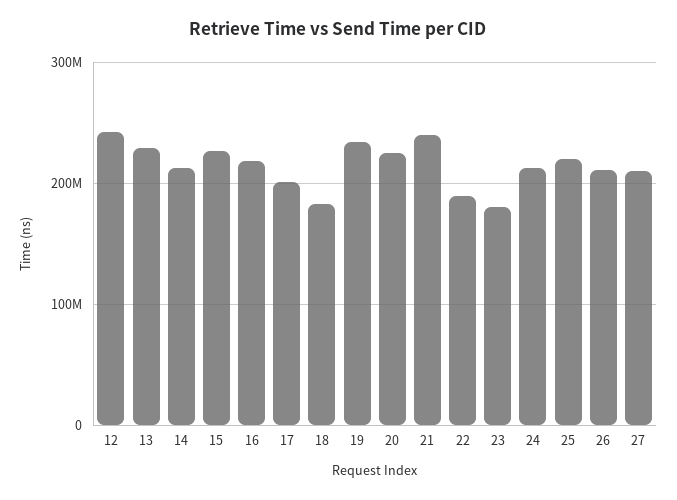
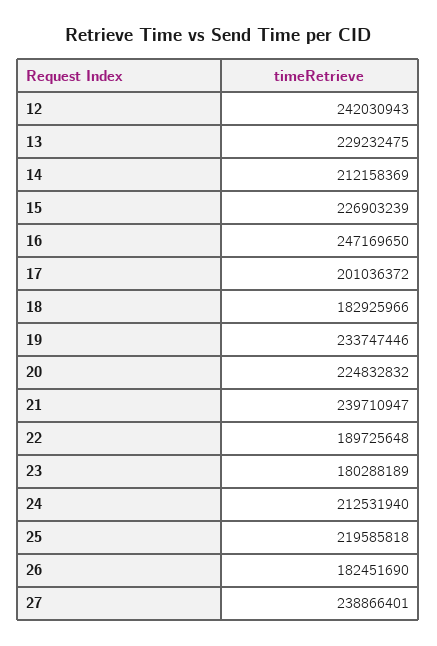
16: 220000000 -> 247169650
26: 210000000 -> 182451690
27: 210000000 -> 238866401

